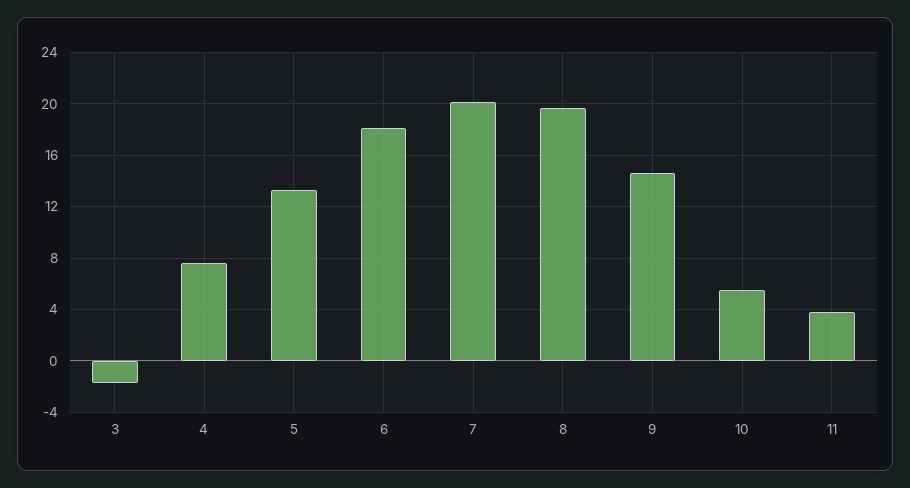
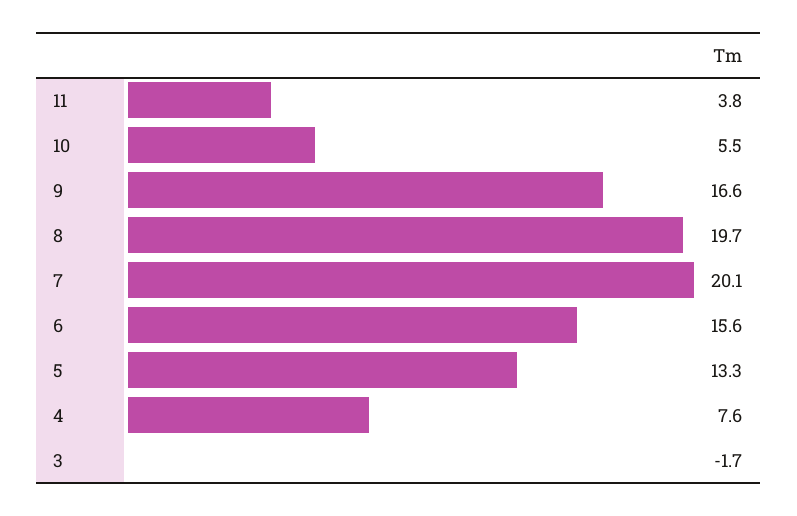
6: 18 -> 15.6
9: 14.5 -> 16.6

